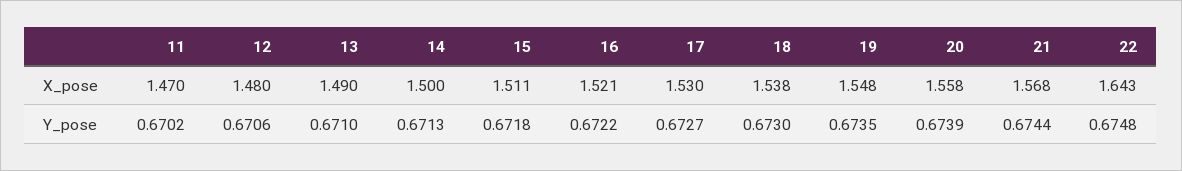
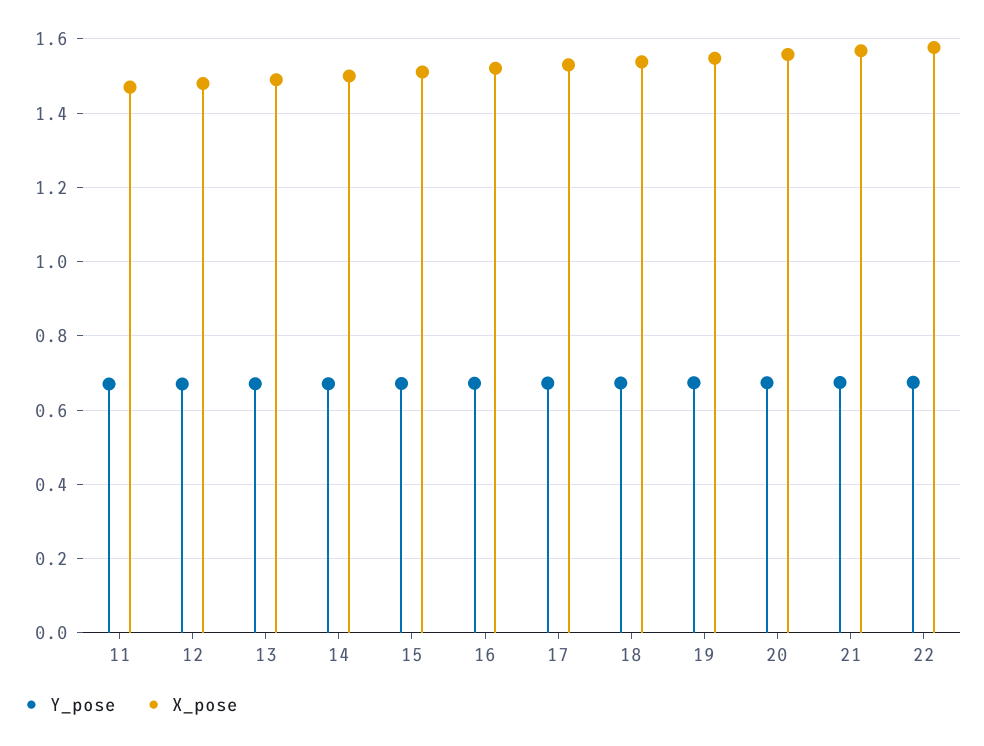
X_pose, 22: 1.643 -> 1.58

